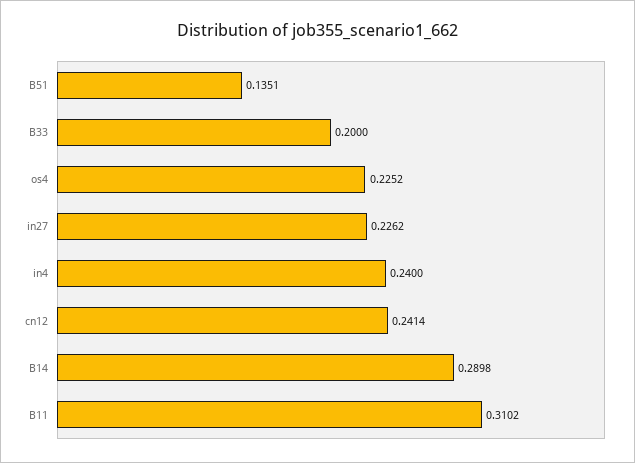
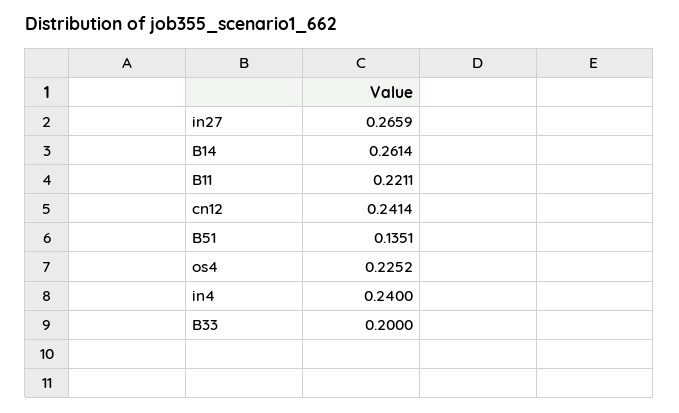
in27: 0.2262 -> 0.2659
B14: 0.2898 -> 0.2614
B11: 0.3102 -> 0.2211

